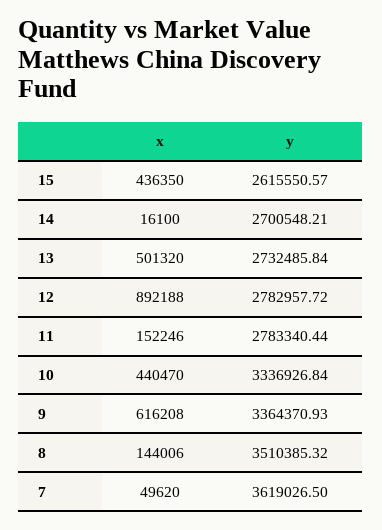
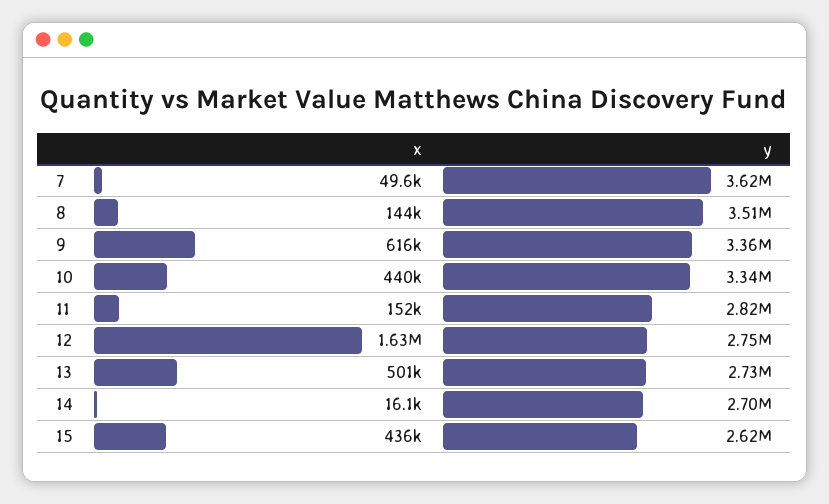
x, 12: 892188 -> 1630000
y, 12: 2782957.72 -> 2750000
y, 11: 2783340.44 -> 2820000

